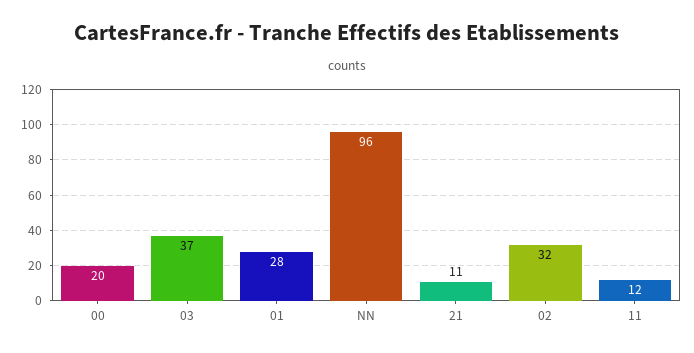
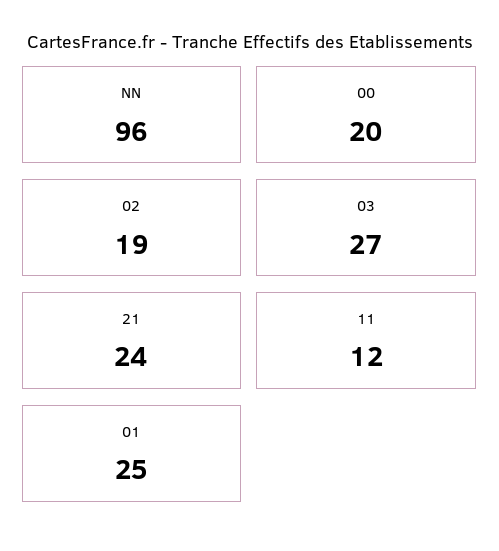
03: 37 -> 27
01: 28 -> 25
21: 11 -> 24
02: 32 -> 19

